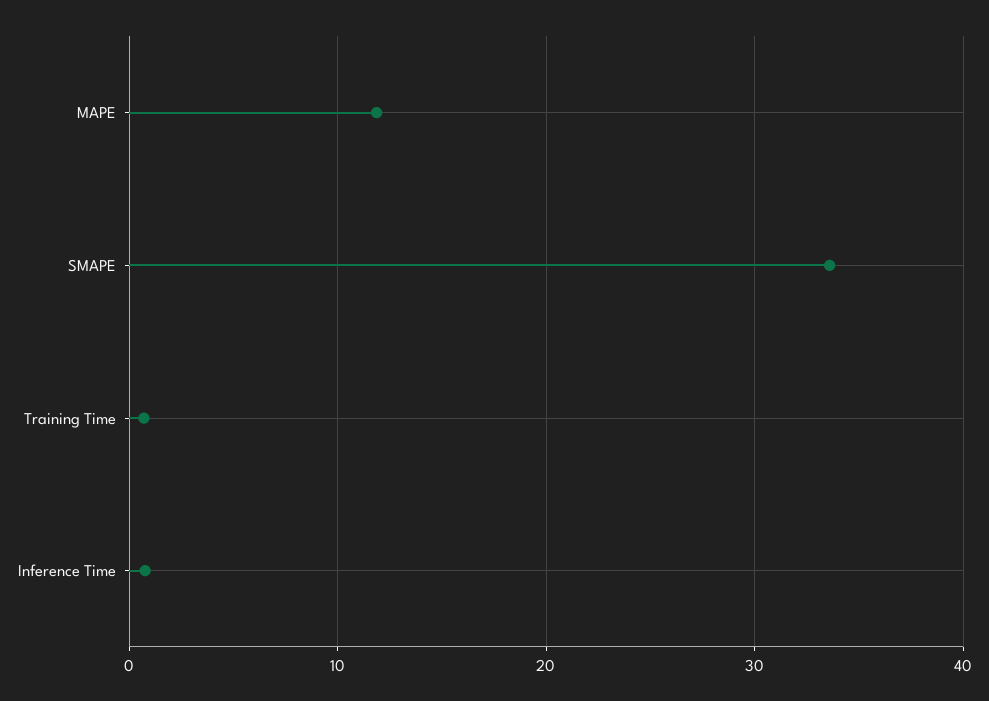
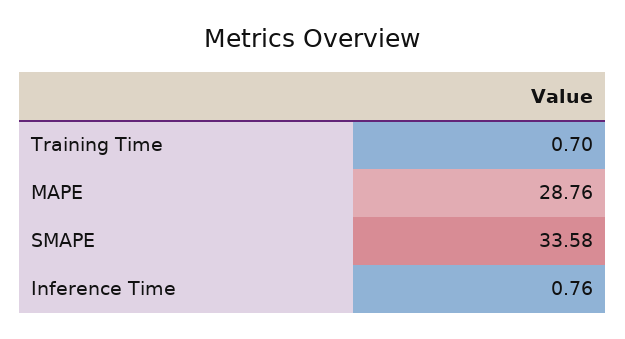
MAPE: 12 -> 28.76

